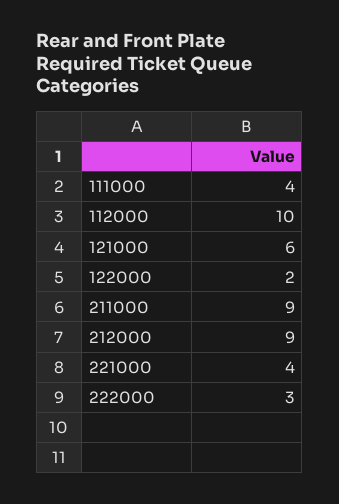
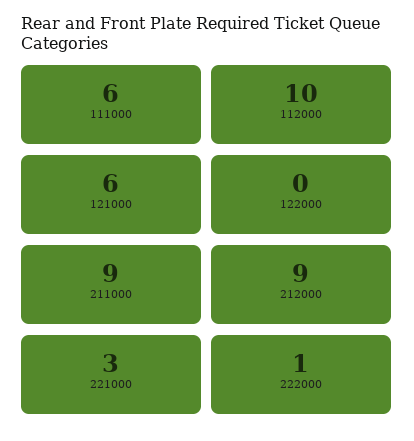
111000: 4 -> 6
122000: 2 -> 0
221000: 4 -> 3
222000: 3 -> 1

